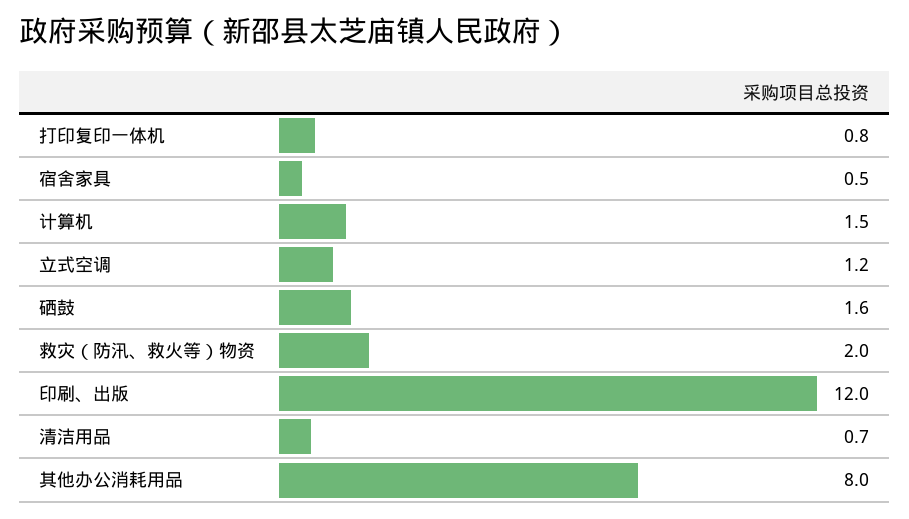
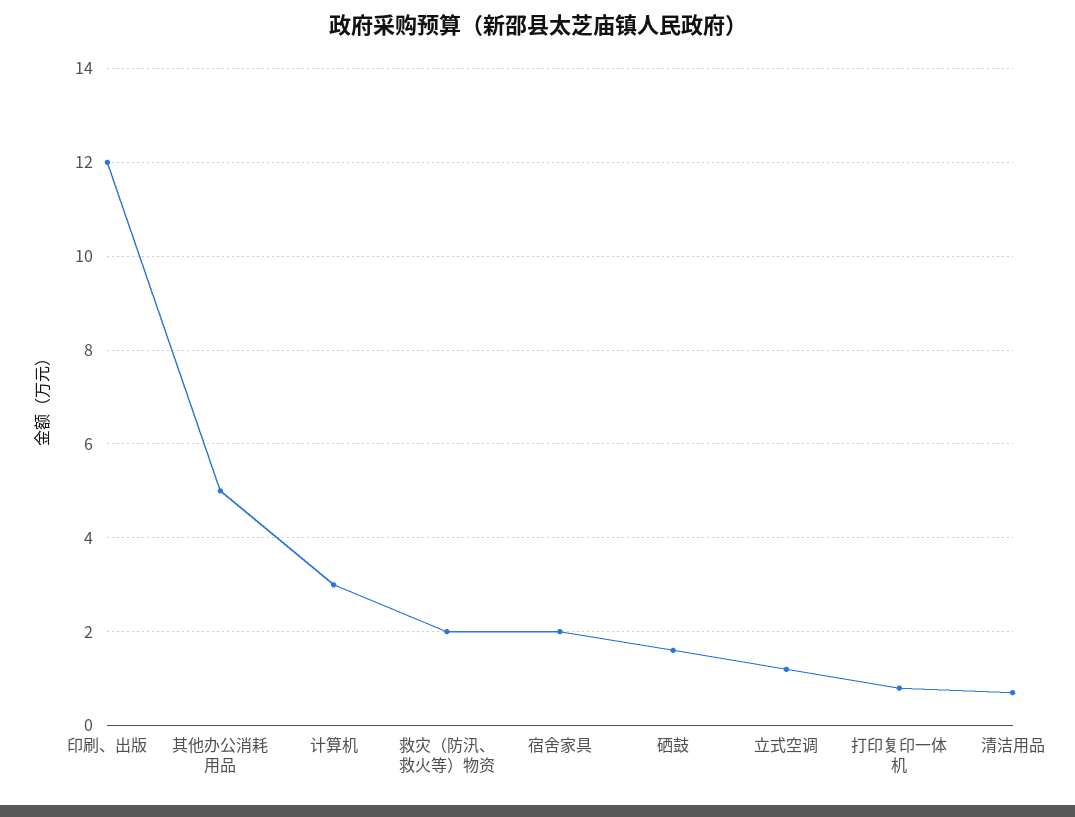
宿舍家具: 0.5 -> 2
计算机: 1.5 -> 3
其他办公消耗用品: 8 -> 5

